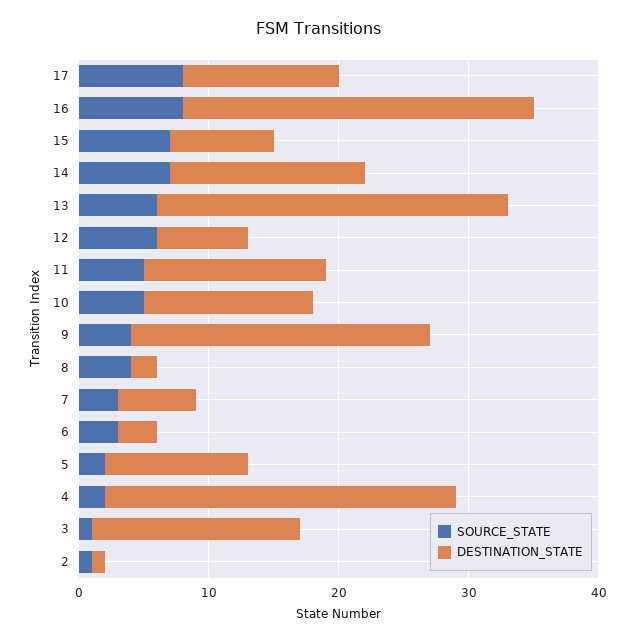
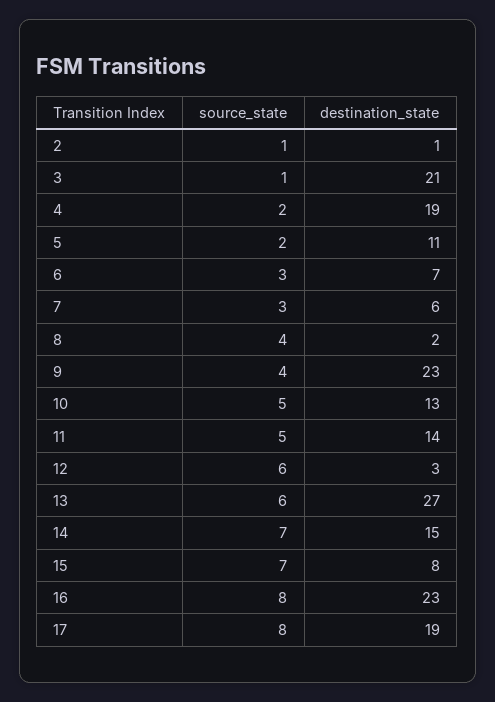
DESTINATION_STATE, 17: 12 -> 19
DESTINATION_STATE, 16: 27 -> 23
DESTINATION_STATE, 12: 7 -> 3
DESTINATION_STATE, 6: 3 -> 7
DESTINATION_STATE, 4: 27 -> 19
DESTINATION_STATE, 3: 16 -> 21

